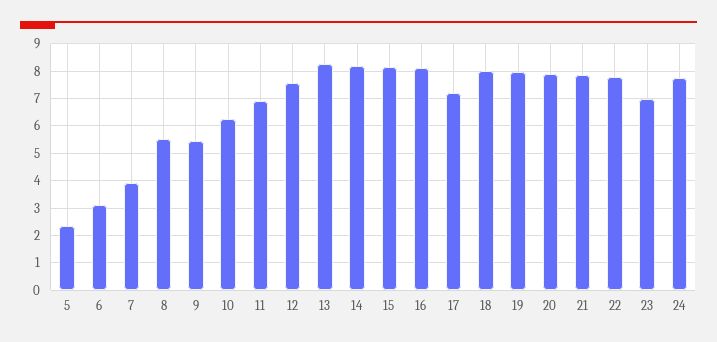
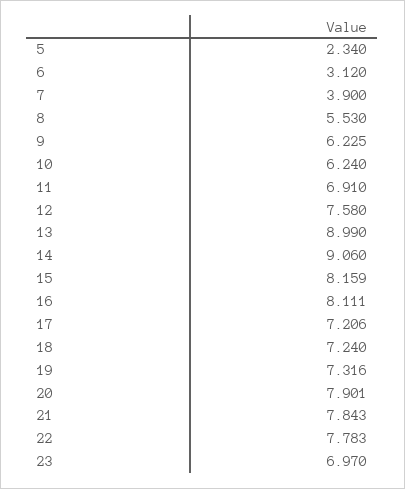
9: 5.5 -> 6.225
13: 8.25 -> 8.99
14: 8.25 -> 9.06
18: 8 -> 7.24
19: 8 -> 7.316
24: 7.75 -> none

